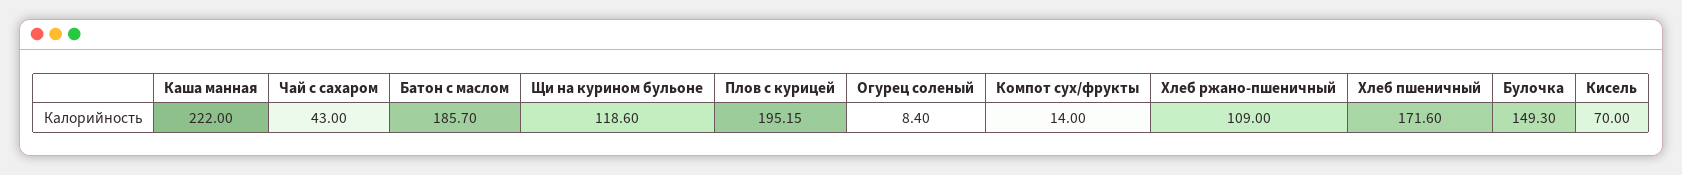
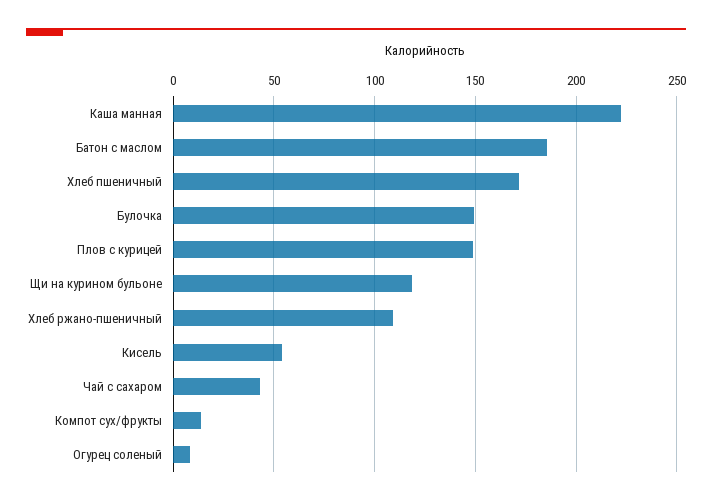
Плов с курицей: 195.15 -> 150
Кисель: 70 -> 55

